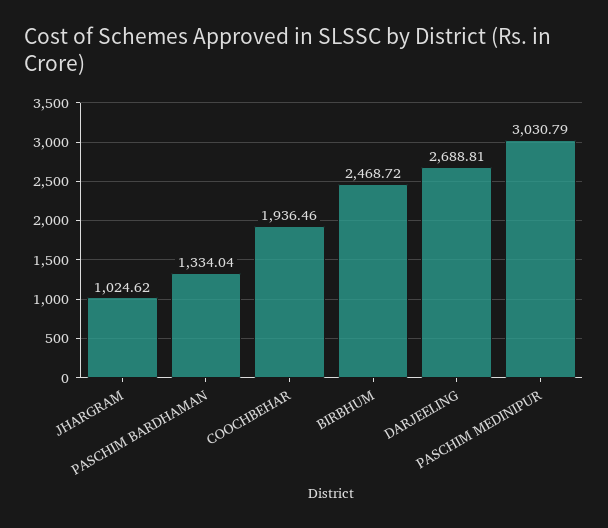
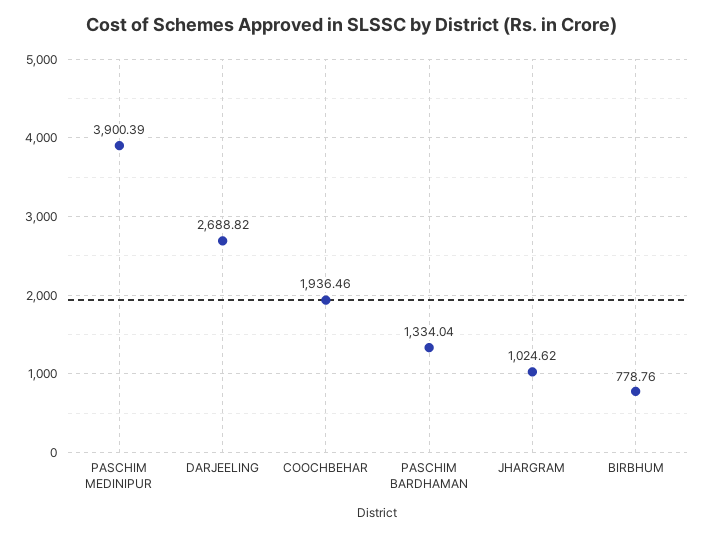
BIRBHUM: 2468.72 -> 778.76
DARJEELING: 2688.81 -> 2688.82
PASCHIM MEDINIPUR: 3030.79 -> 3900.39

